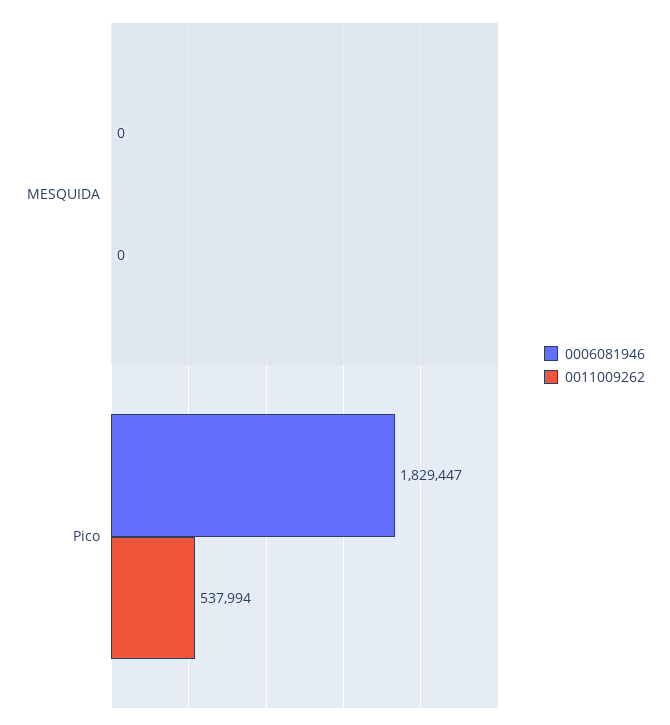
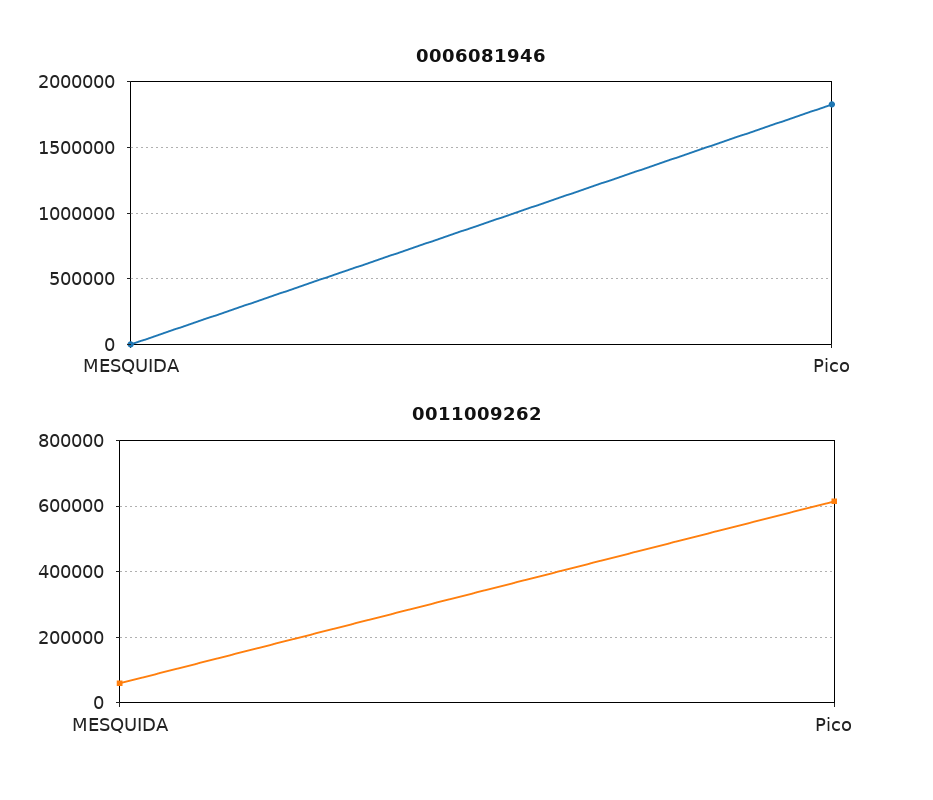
0011009262, MESQUIDA: 0 -> 60000
0011009262, Pico: 537994 -> 620000

